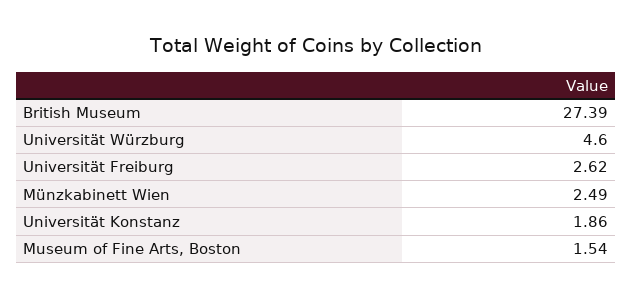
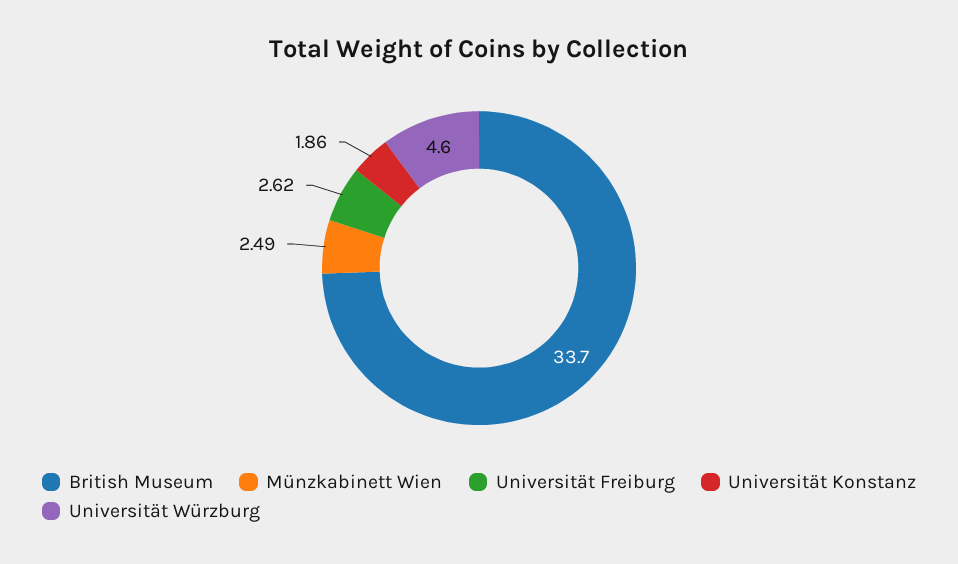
British Museum: 27.39 -> 33.7
Museum of Fine Arts, Boston: 1.54 -> none

